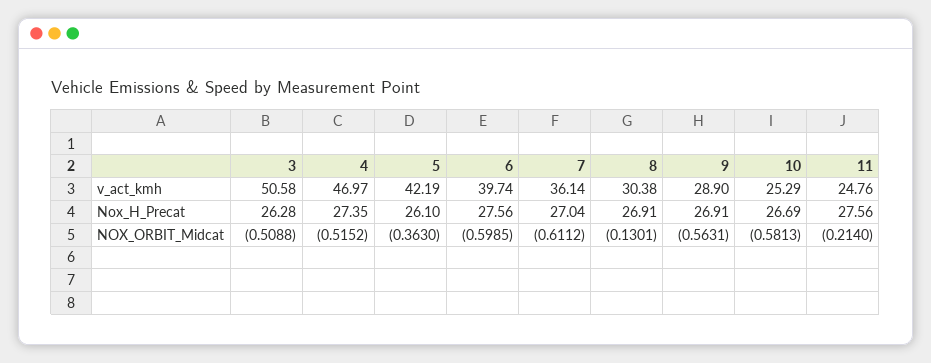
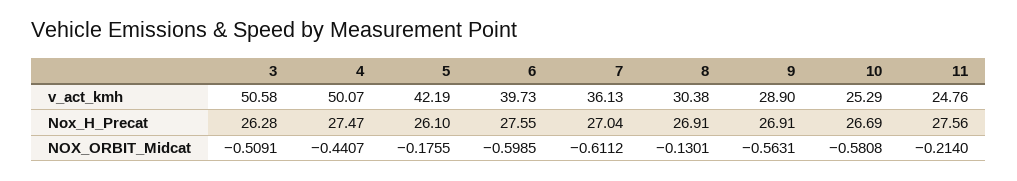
4, v_act_kmh: 46.97 -> 50.07
6, v_act_kmh: 39.74 -> 39.73
7, v_act_kmh: 36.14 -> 36.13
4, Nox_H_Precat: 27.35 -> 27.47
6, Nox_H_Precat: 27.56 -> 27.55
3, NOX_ORBIT_Midcat: -0.5088 -> -0.5091
4, NOX_ORBIT_Midcat: -0.5152 -> -0.4407
5, NOX_ORBIT_Midcat: -0.363 -> -0.1755
10, NOX_ORBIT_Midcat: -0.5813 -> -0.5808

